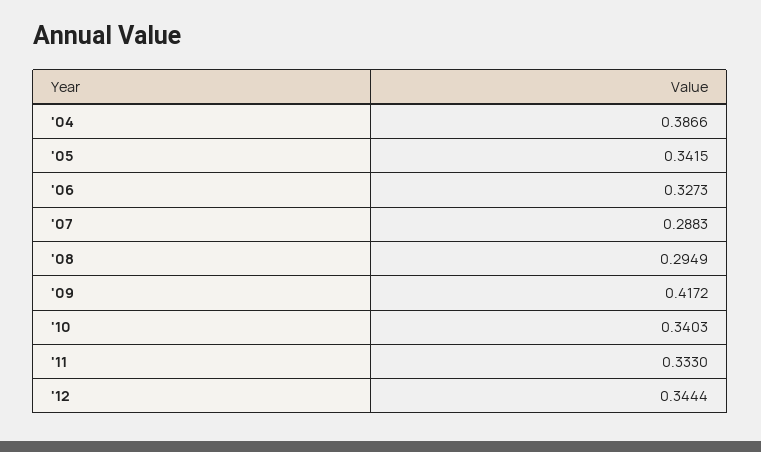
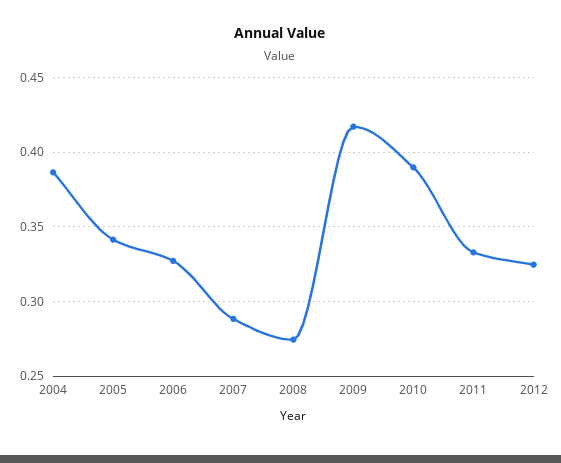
'08: 0.2949 -> 0.275
'10: 0.3403 -> 0.39
'12: 0.3444 -> 0.325

